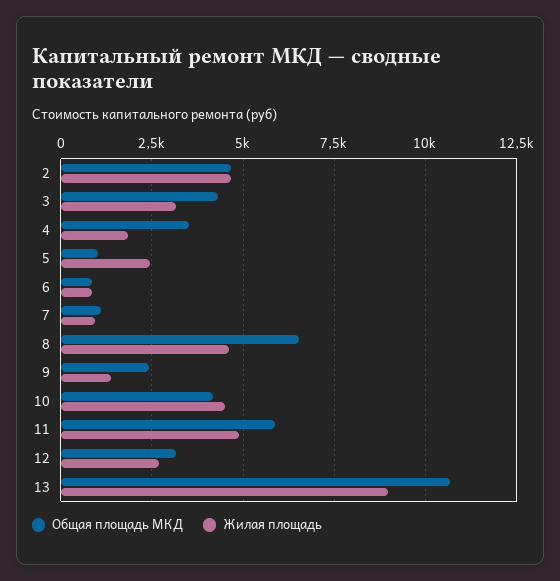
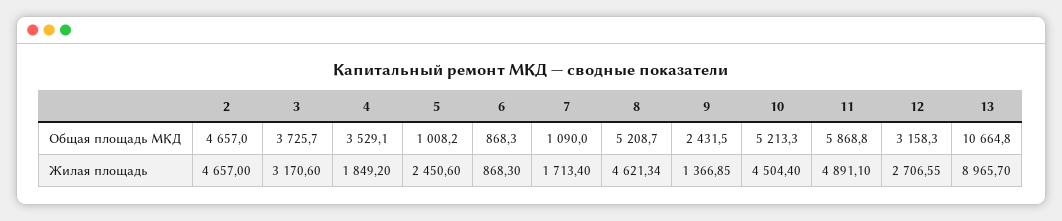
Общая площадь МКД, 3: 4250 -> 3725.7
Жилая площадь, 7: 1000 -> 1713.4
Общая площадь МКД, 8: 6500 -> 5208.7
Общая площадь МКД, 10: 4250 -> 5213.3

